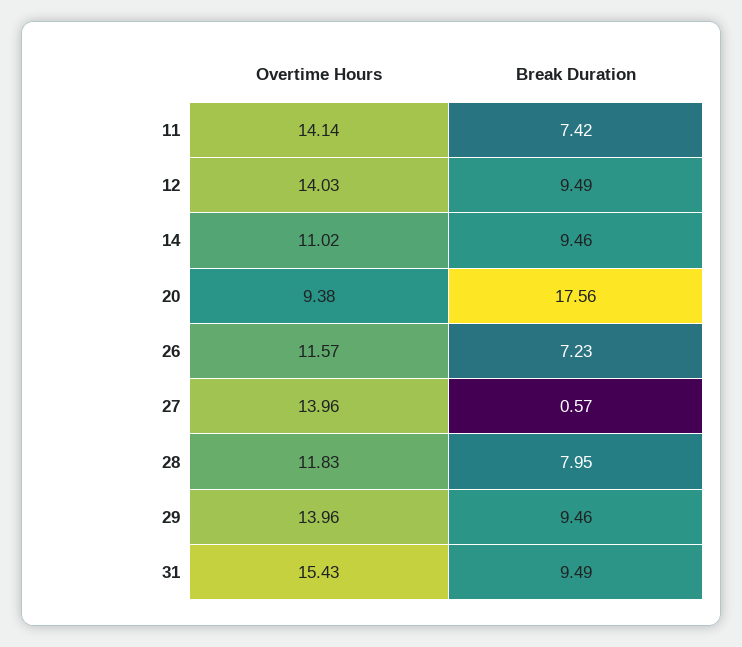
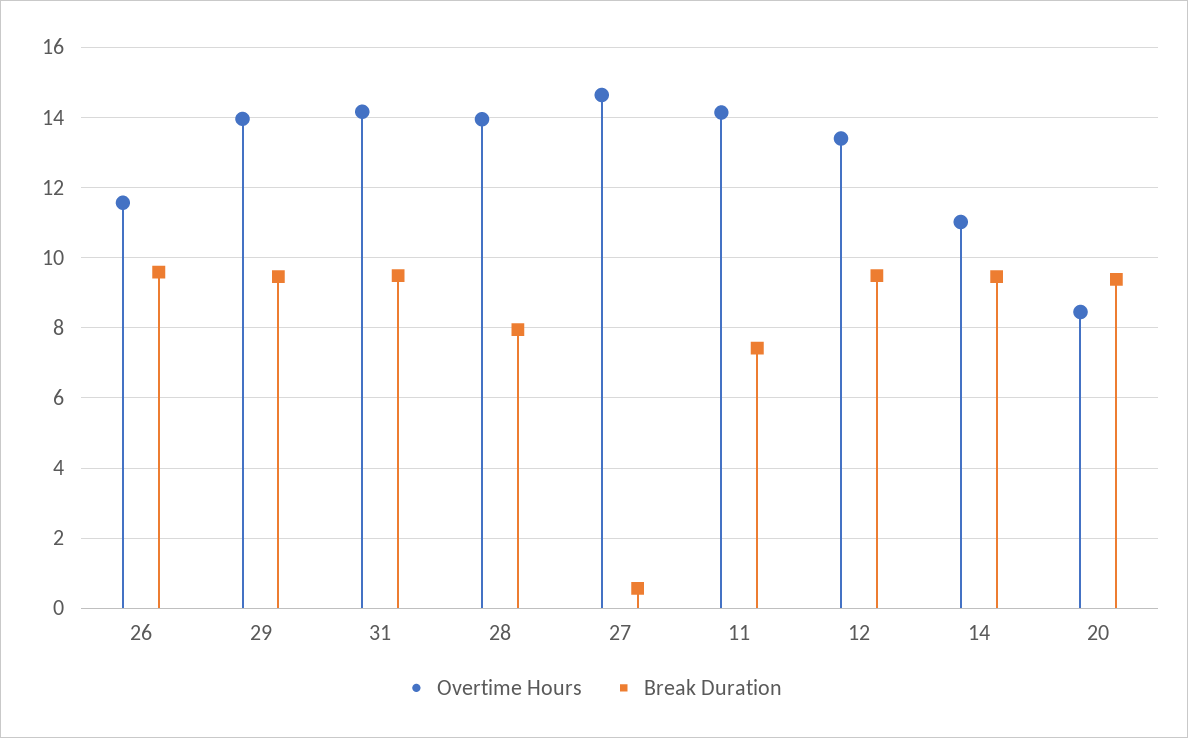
Overtime Hours, 12: 14.03 -> 13.4
Overtime Hours, 20: 9.38 -> 8.4
Break Duration, 20: 17.56 -> 9.4
Break Duration, 26: 7.23 -> 9.6
Overtime Hours, 27: 13.96 -> 14.6
Overtime Hours, 28: 11.83 -> 14
Overtime Hours, 31: 15.43 -> 14.2

